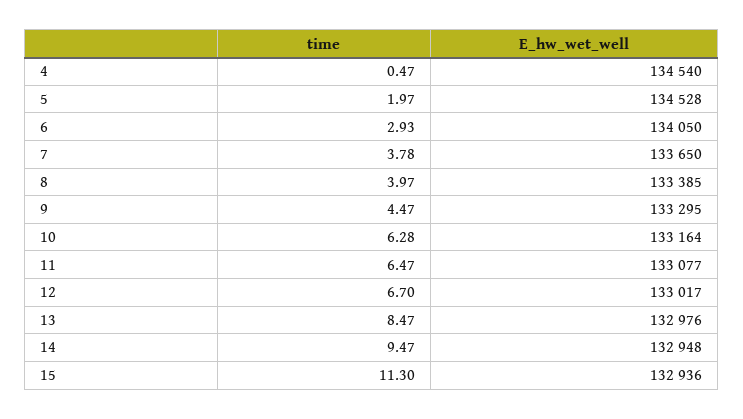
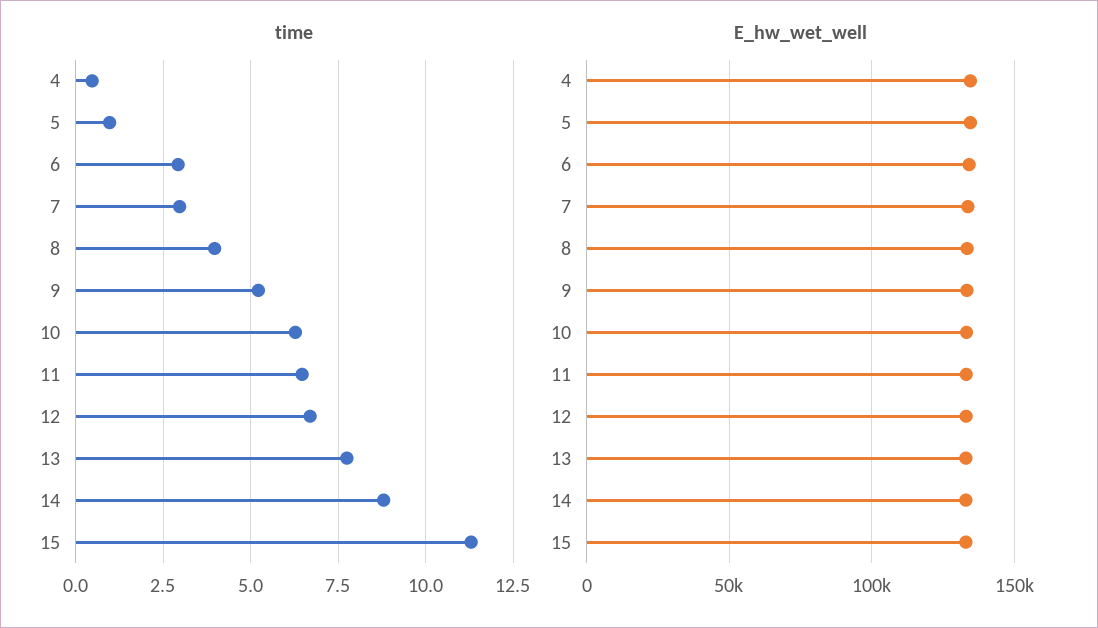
time, 5: 1.97 -> 1
time, 7: 3.78 -> 3
time, 9: 4.47 -> 5.25
time, 13: 8.47 -> 7.75
time, 14: 9.47 -> 8.75

